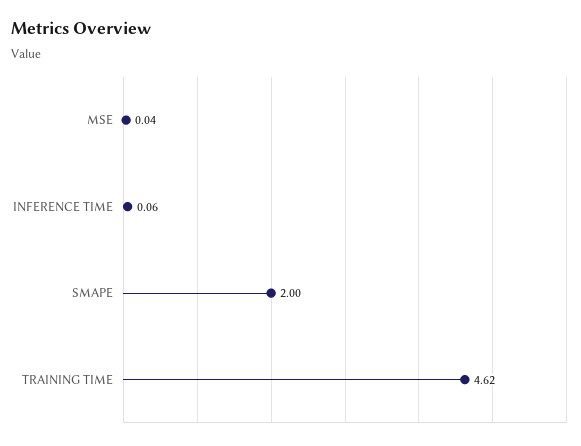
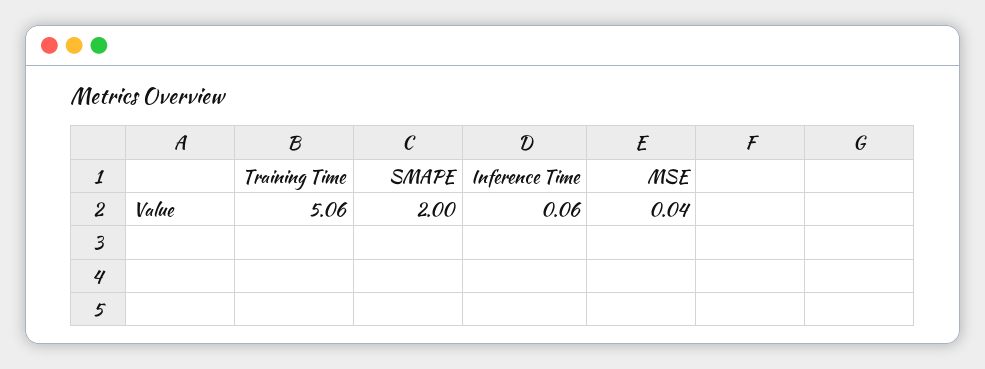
TRAINING TIME: 4.62 -> 5.06

